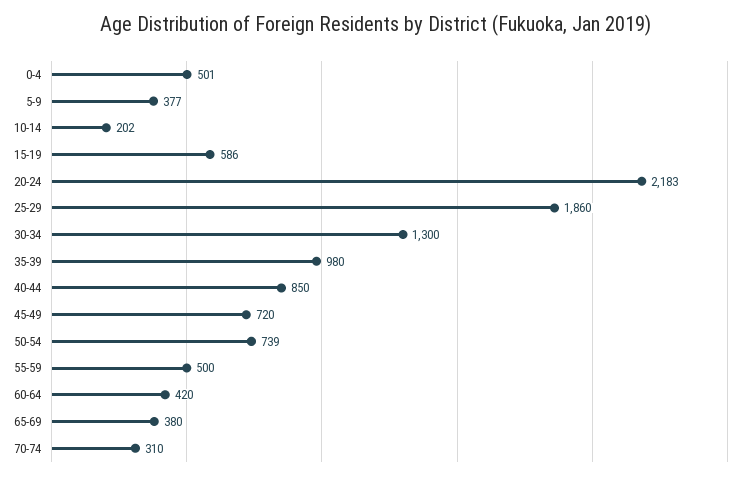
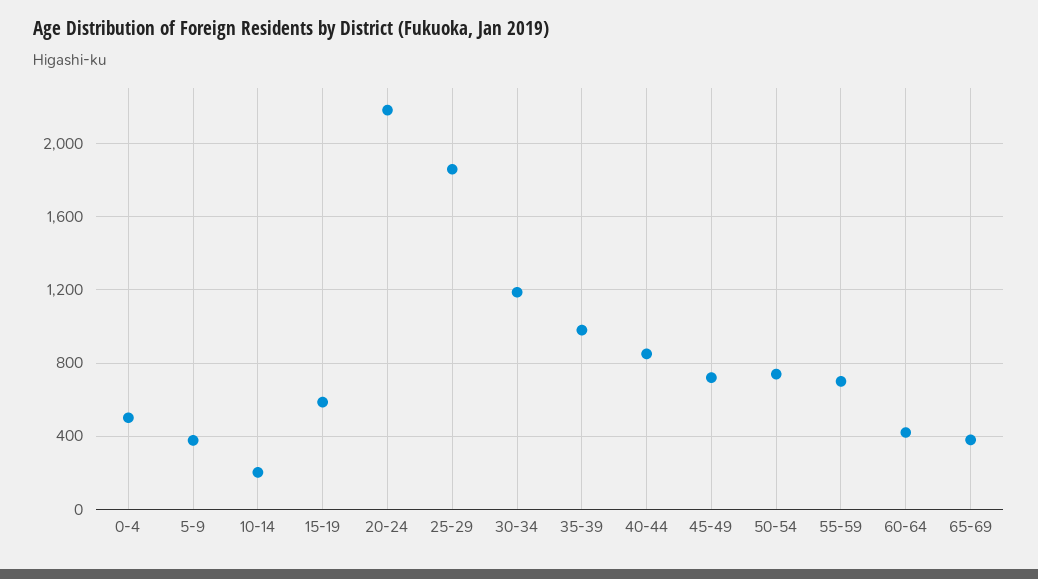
30-34: 1300 -> 1200
55-59: 500 -> 700
70-74: 310 -> none

